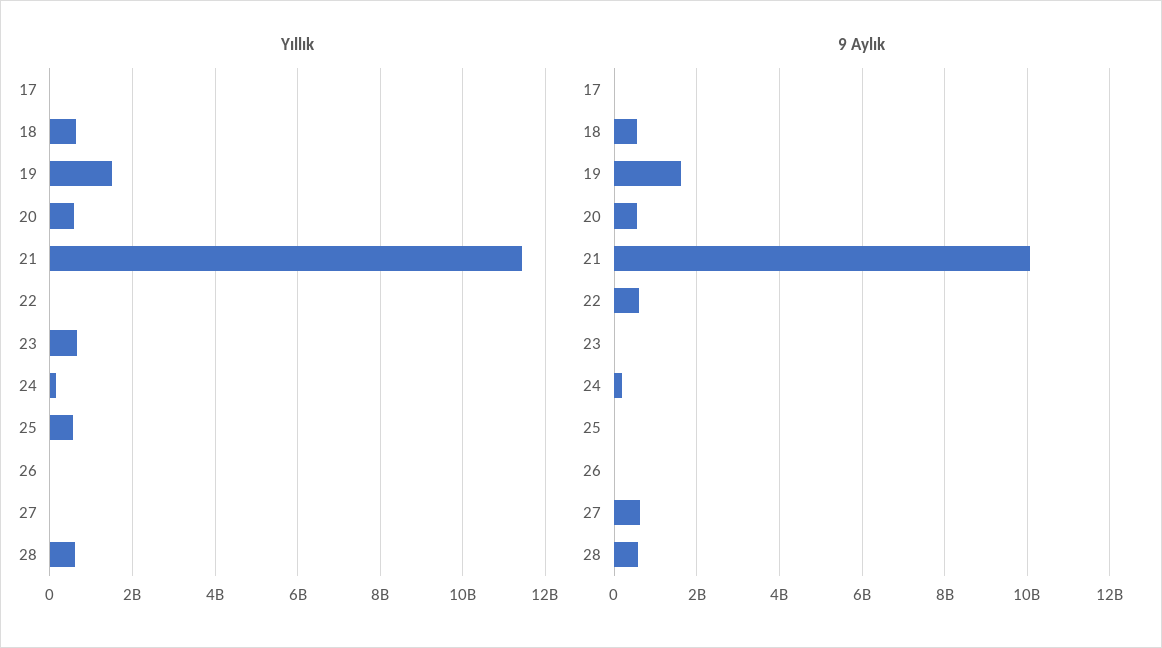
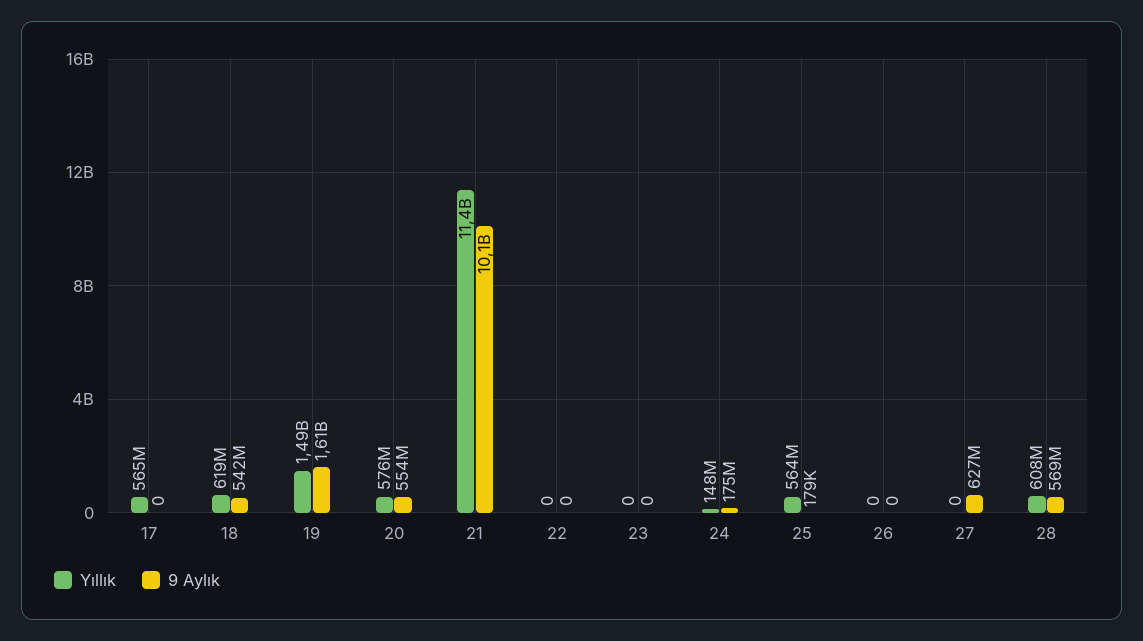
Yıllık, 17: 0 -> 565000000
Yıllık, 23: 600000000 -> 0
9 Aylık, 22: 600000000 -> 0

